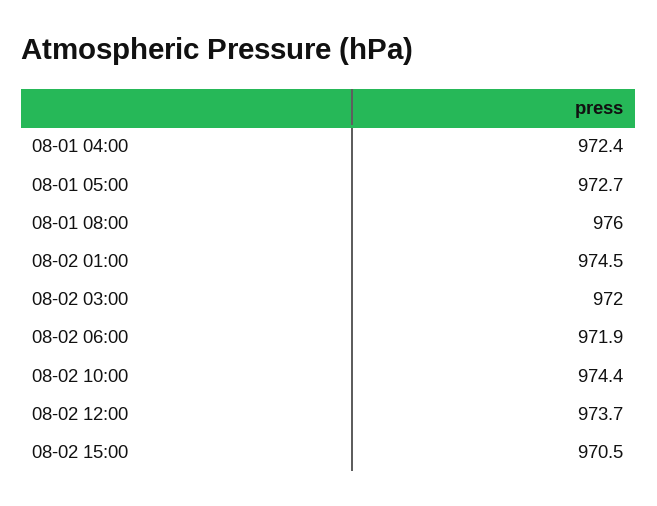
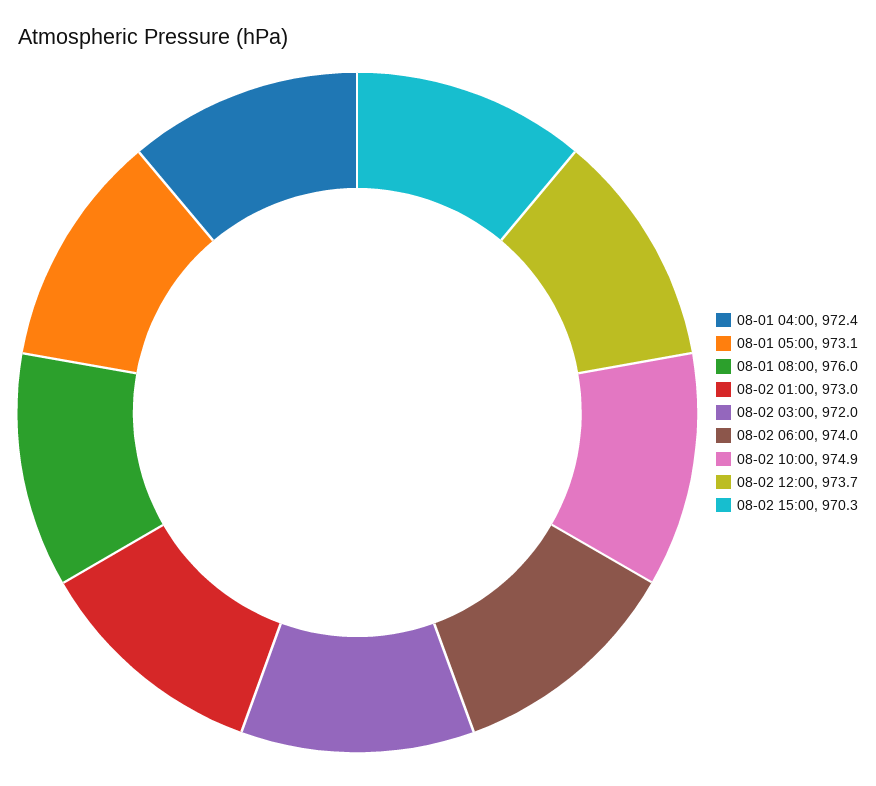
08-01 05:00: 972.7 -> 973.1
08-02 01:00: 974.5 -> 973
08-02 06:00: 971.9 -> 974
08-02 10:00: 974.4 -> 974.9
08-02 15:00: 970.5 -> 970.3

